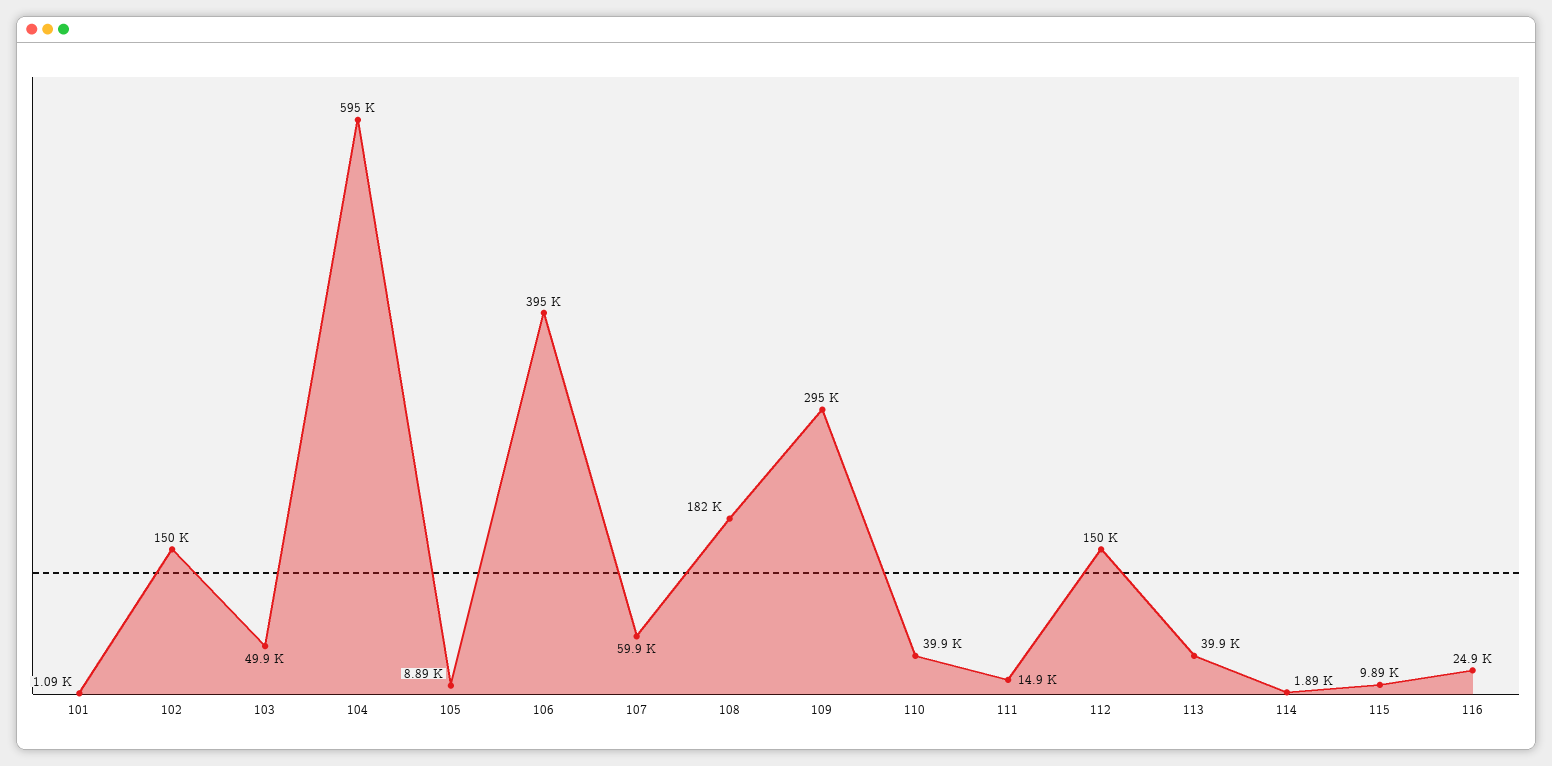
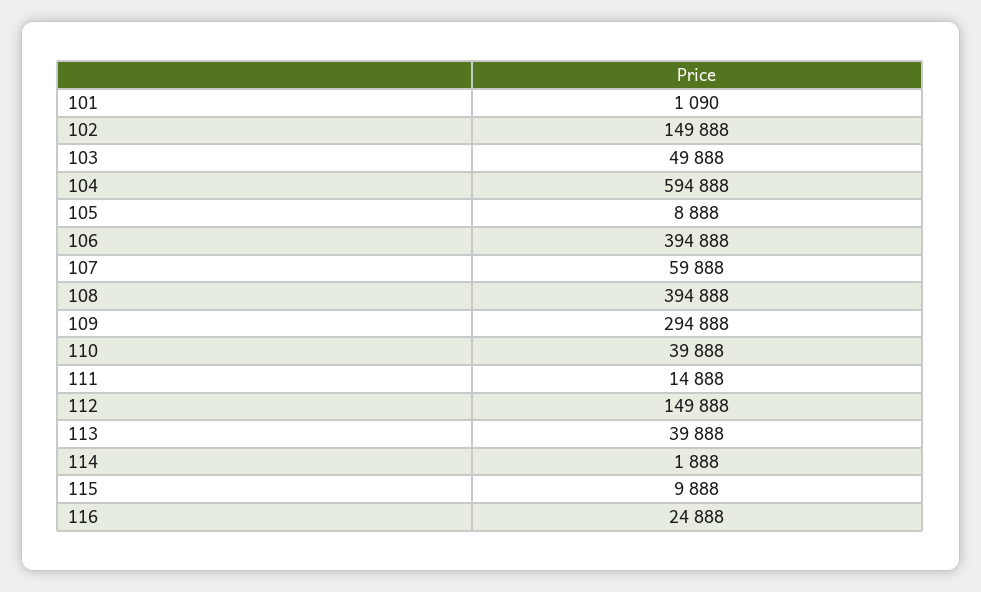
108: 182000 -> 394888

